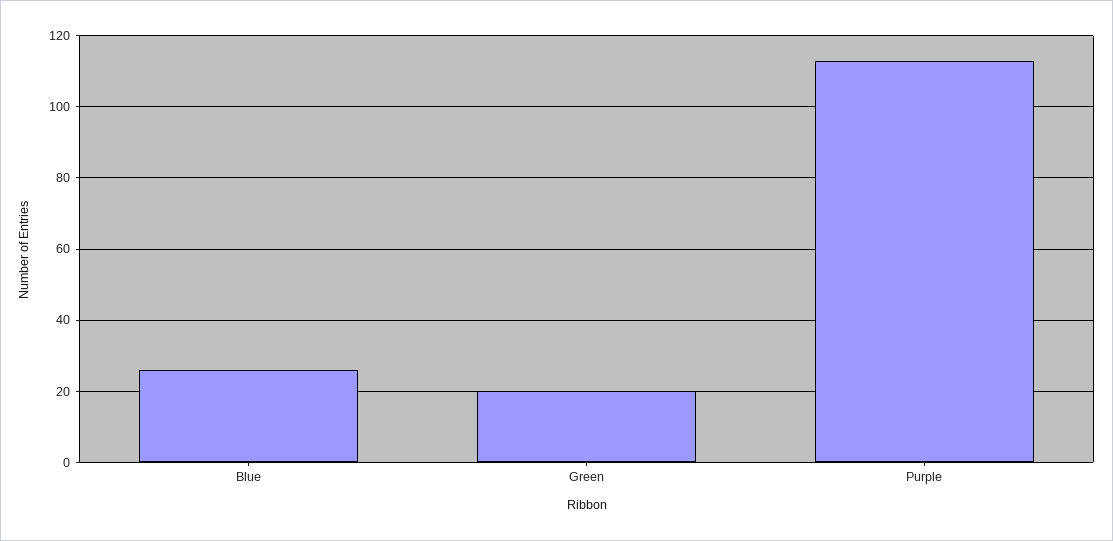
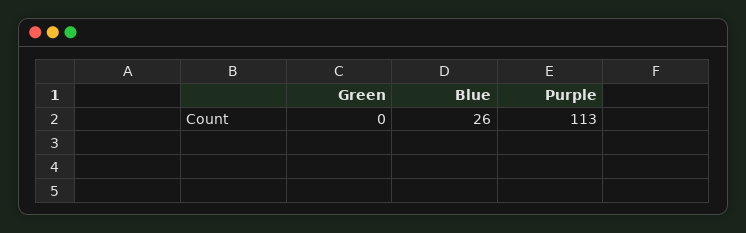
Green: 20 -> 0

